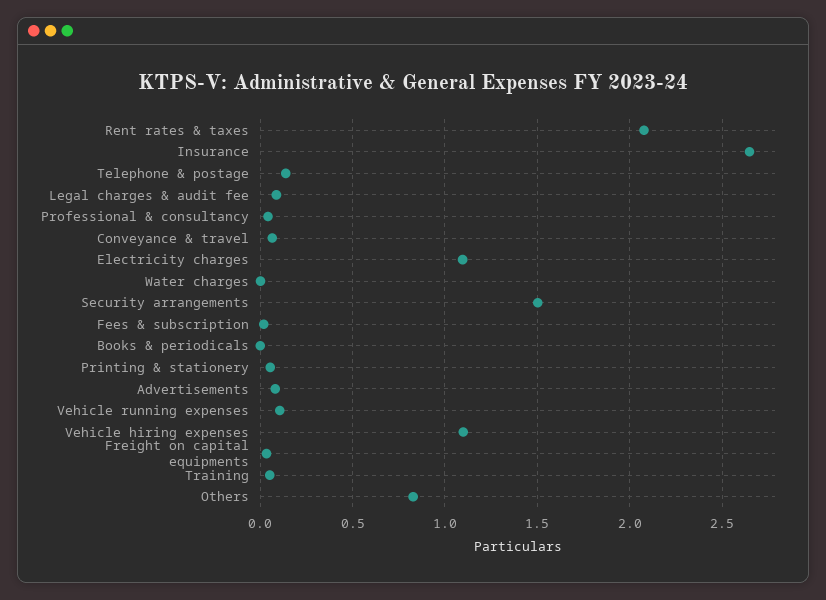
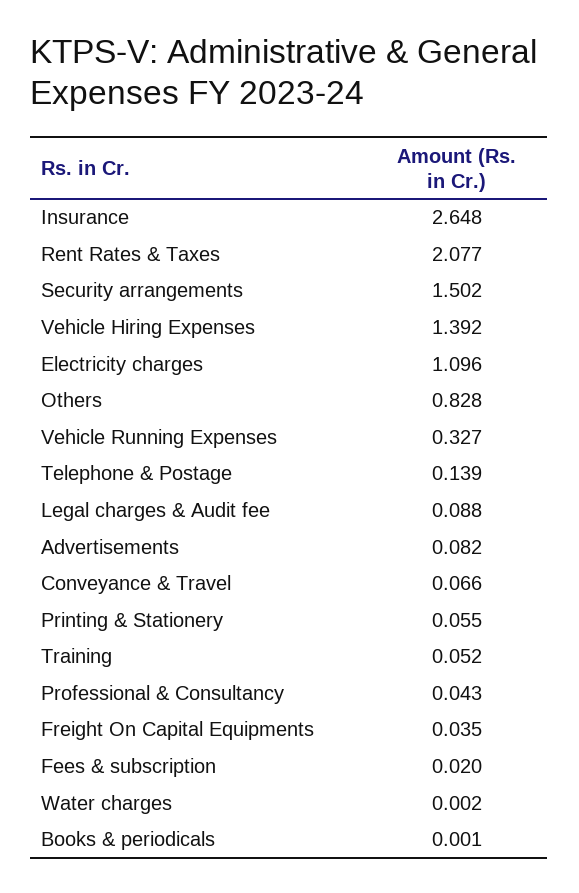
Vehicle running expenses: 0.1 -> 0.327
Vehicle hiring expenses: 1.1 -> 1.392

